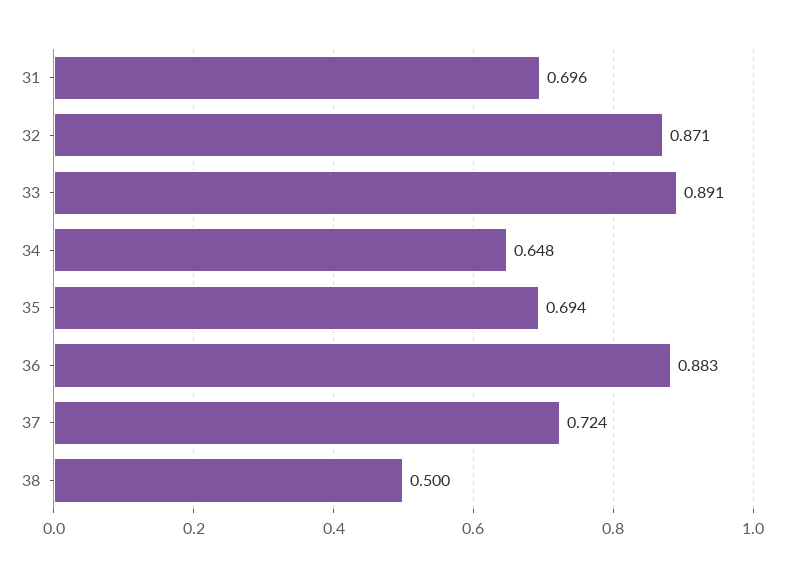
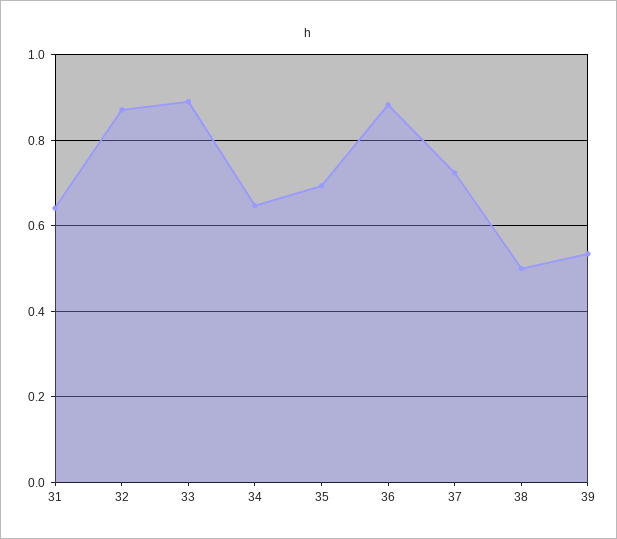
31: 0.696 -> 0.64
39: none -> 0.54

